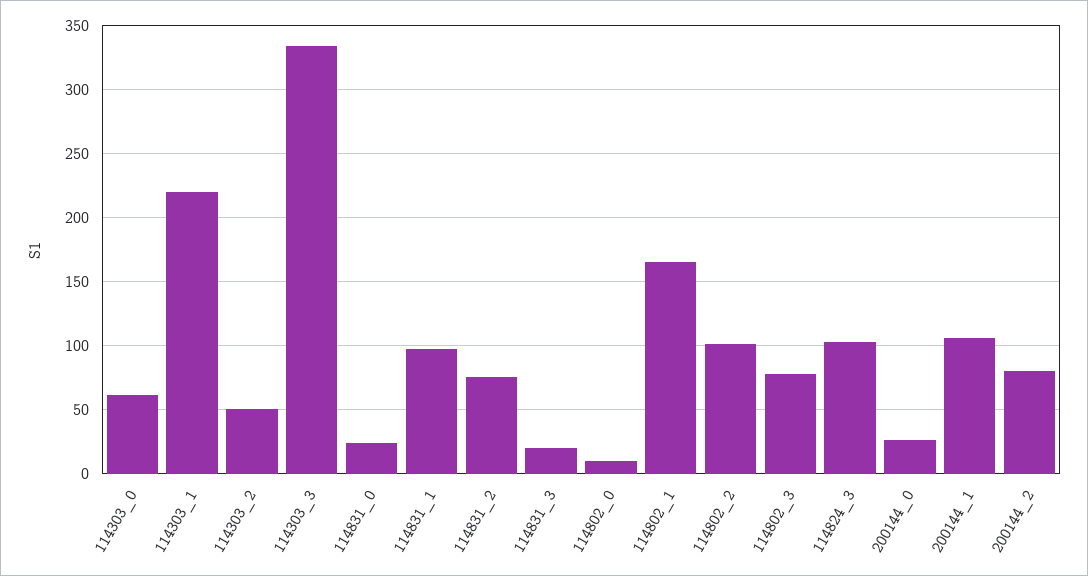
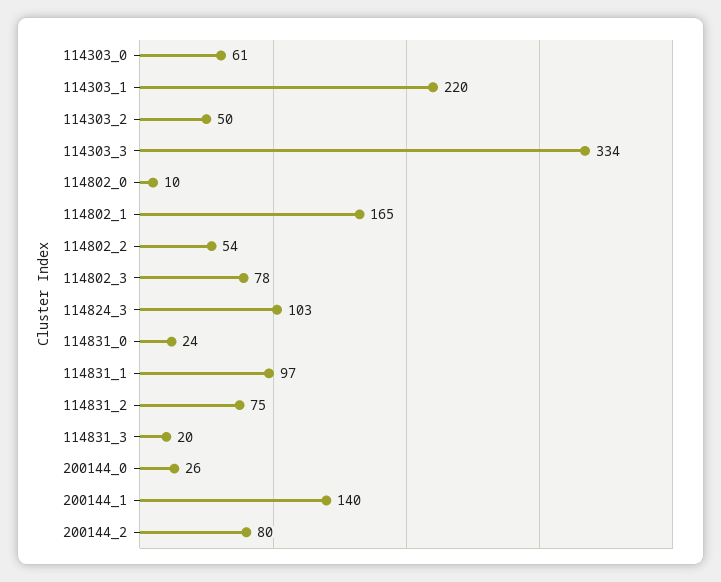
114802_2: 100 -> 54
200144_1: 105 -> 140

